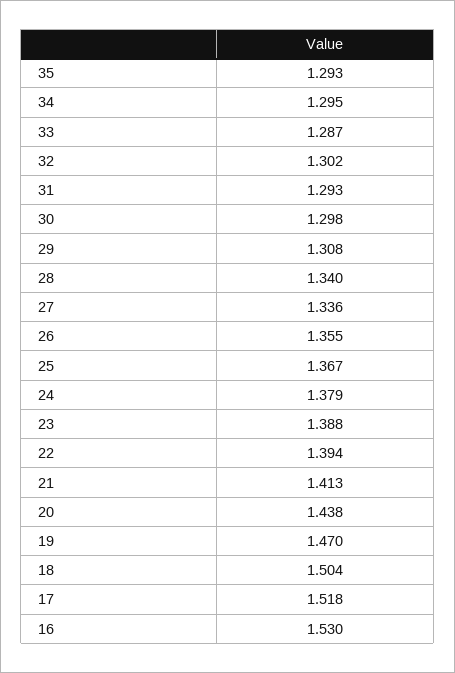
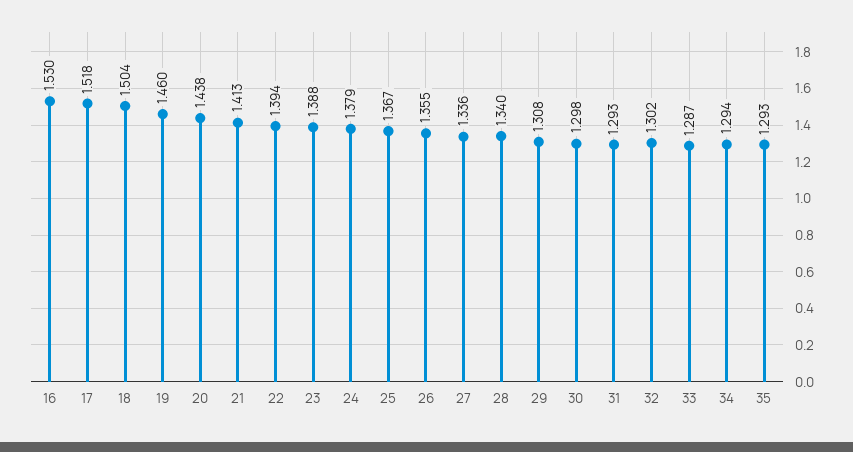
34: 1.295 -> 1.294
19: 1.47 -> 1.46

